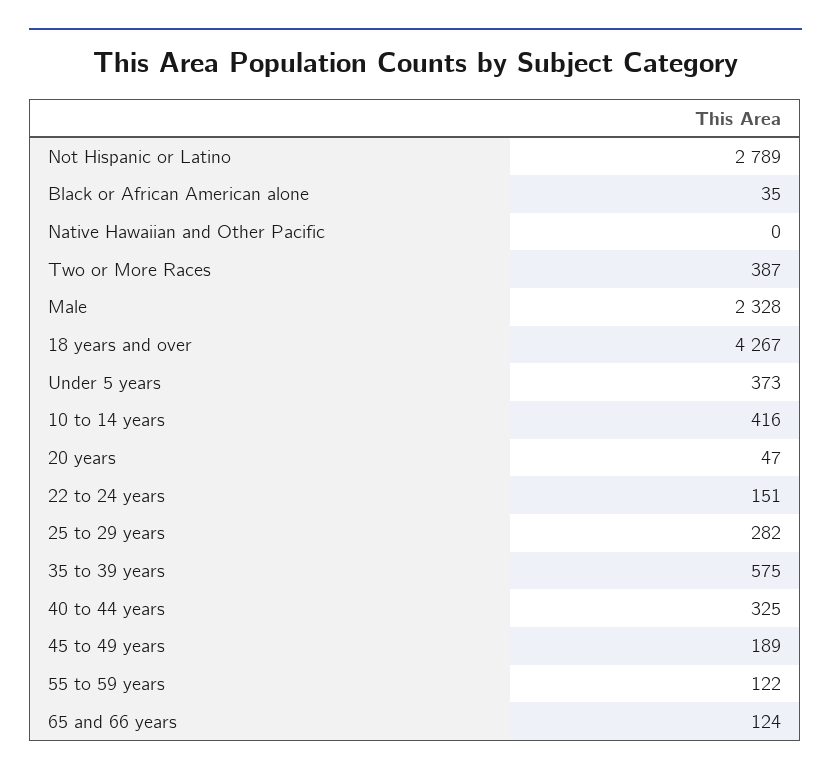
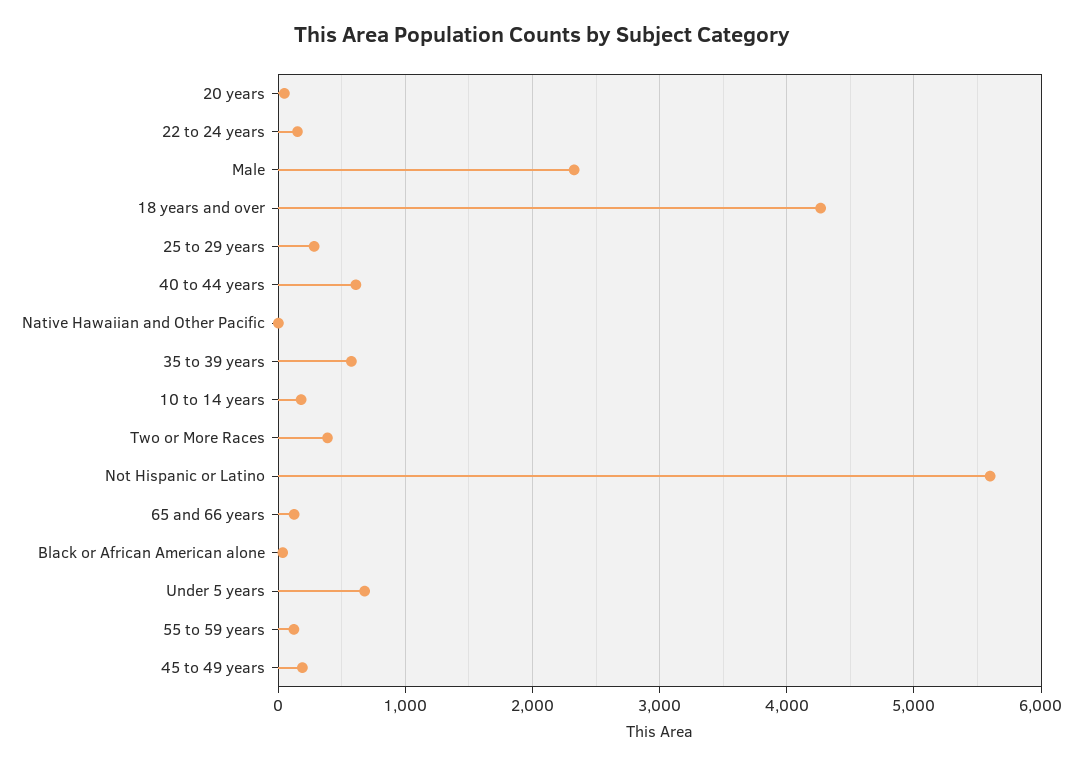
Not Hispanic or Latino: 2789 -> 5600
Under 5 years: 373 -> 700
10 to 14 years: 416 -> 200
40 to 44 years: 325 -> 600

